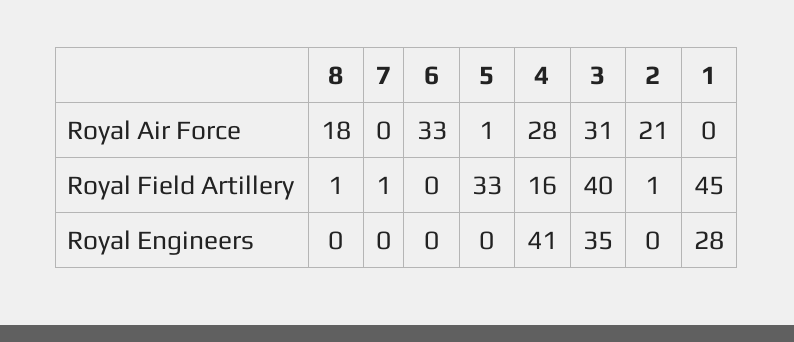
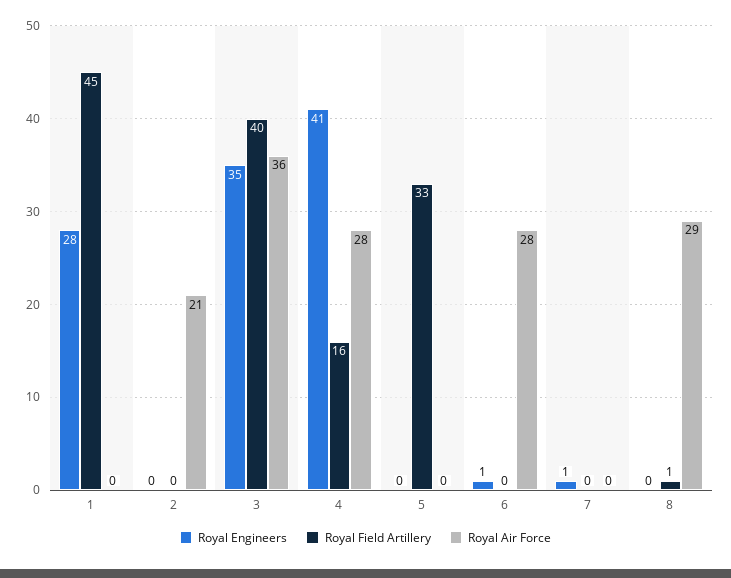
Royal Air Force, 8: 18 -> 29
Royal Air Force, 6: 33 -> 28
Royal Air Force, 5: 1 -> 0
Royal Air Force, 3: 31 -> 36
Royal Field Artillery, 7: 1 -> 0
Royal Field Artillery, 2: 1 -> 0
Royal Engineers, 7: 0 -> 1
Royal Engineers, 6: 0 -> 1

